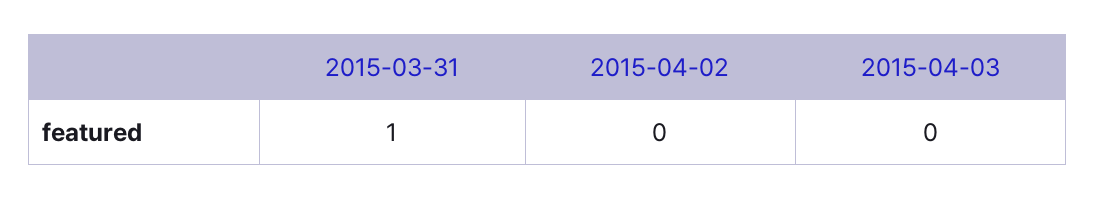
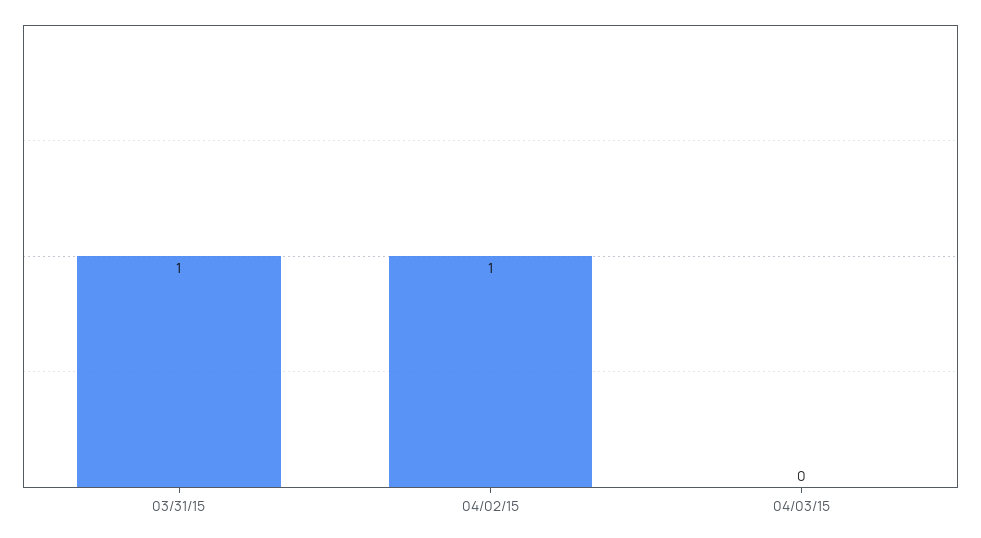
2015-04-02: 0 -> 1

